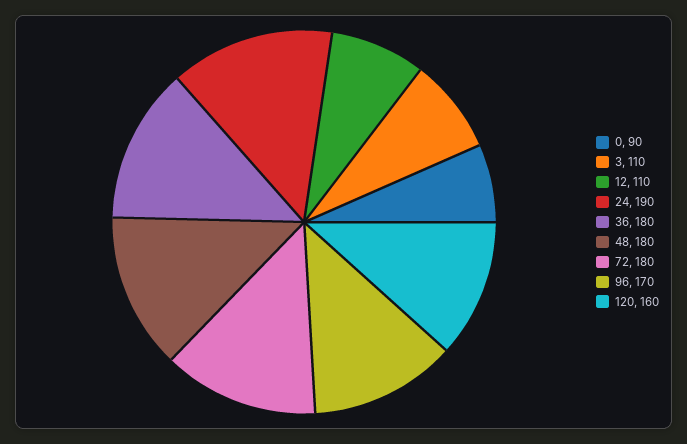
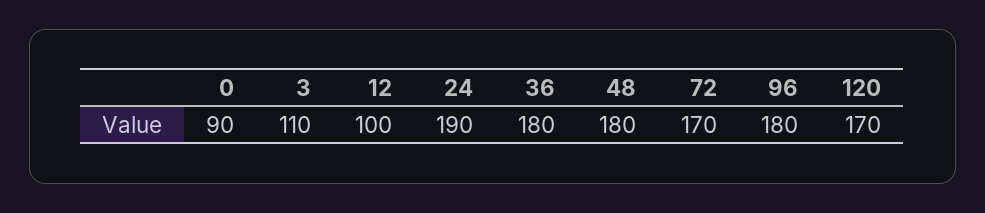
12: 110 -> 100
72: 180 -> 170
96: 170 -> 180
120: 160 -> 170

